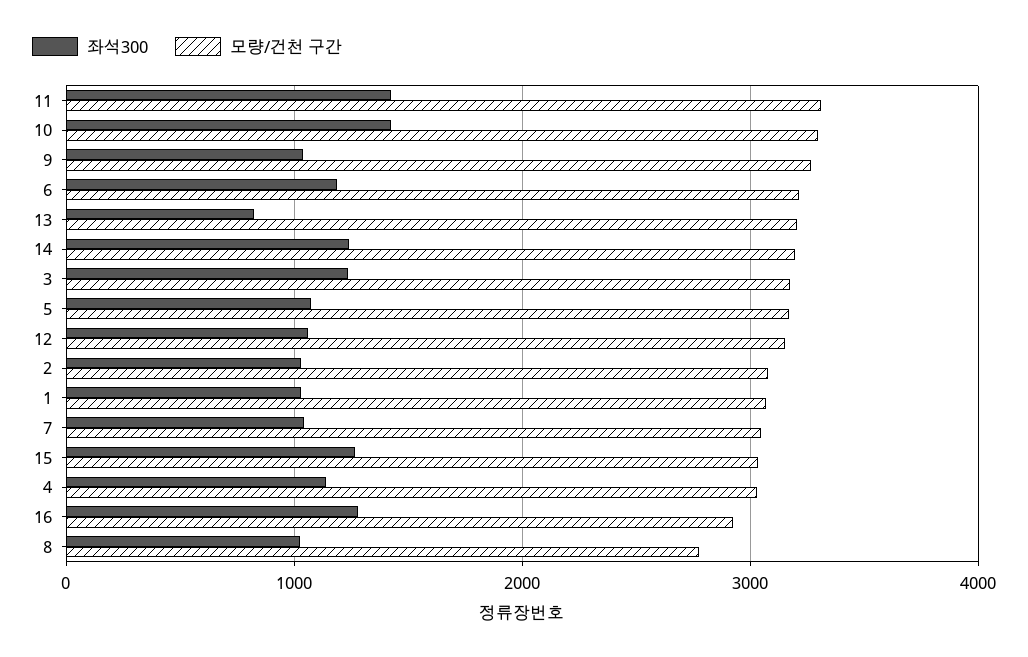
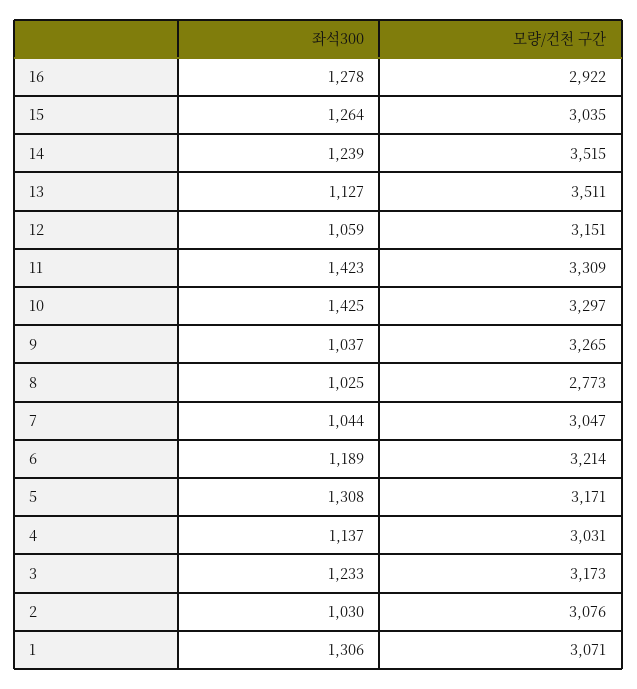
좌석300, 13: 800 -> 1127
모량/건천 구간, 13: 3200 -> 3511
모량/건천 구간, 14: 3200 -> 3515
좌석300, 5: 1100 -> 1308
좌석300, 1: 1000 -> 1306

